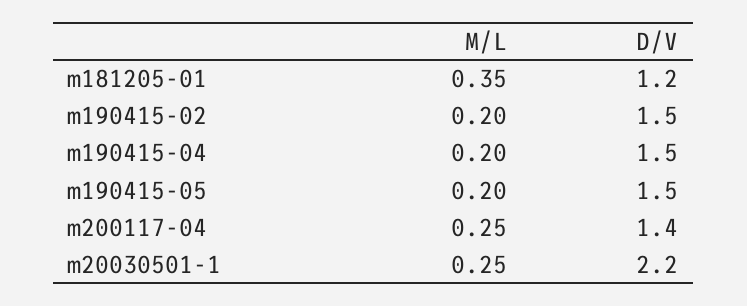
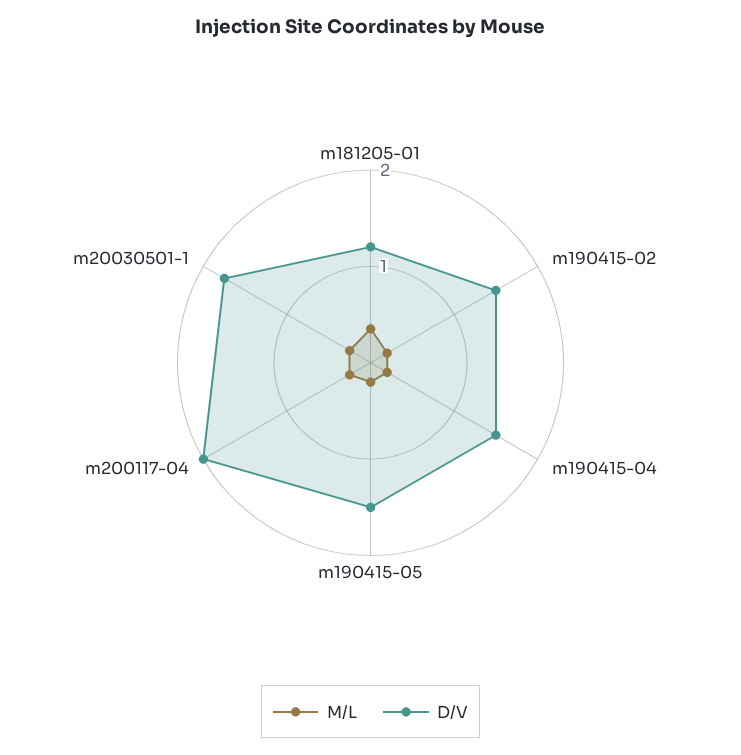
D/V, m200117-04: 1.4 -> 2
D/V, m20030501-1: 2.2 -> 1.8

